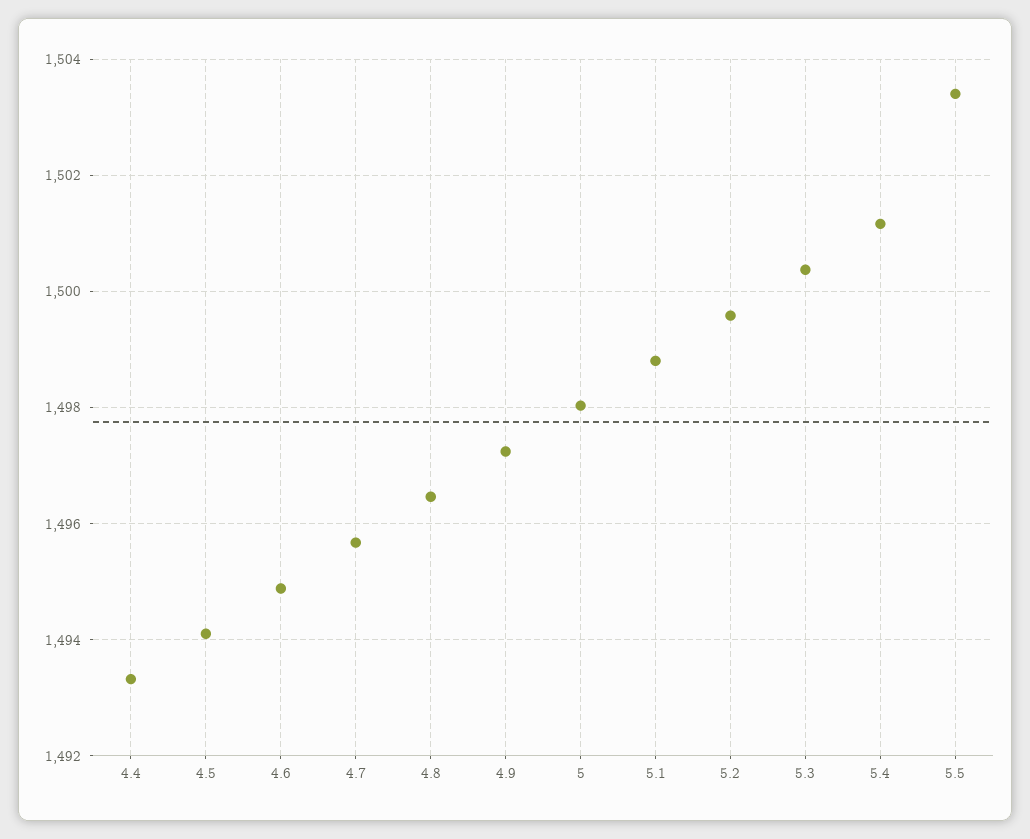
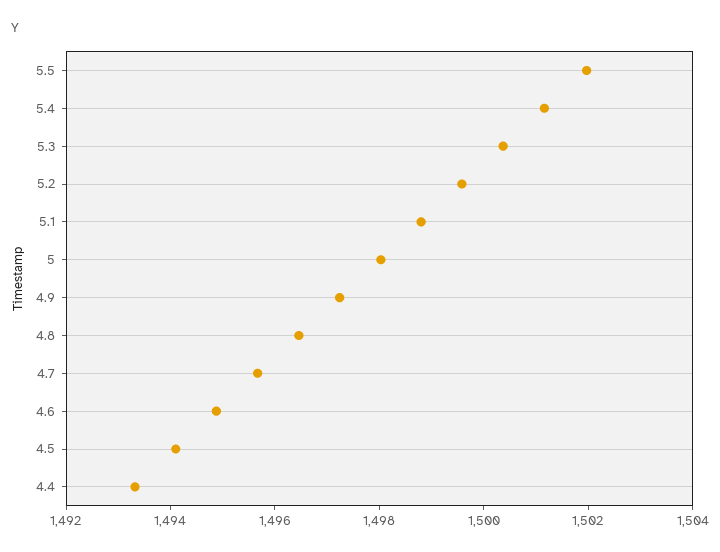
5.5: 1503.4 -> 1502

